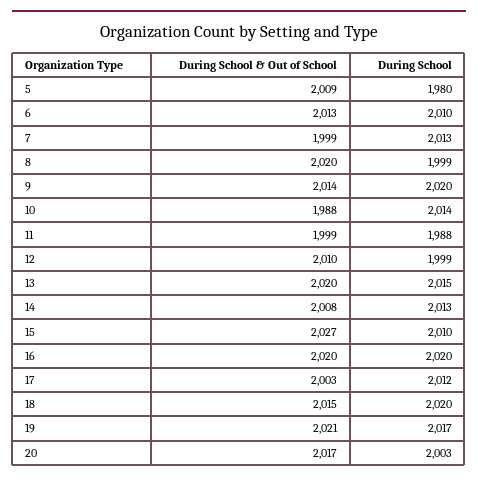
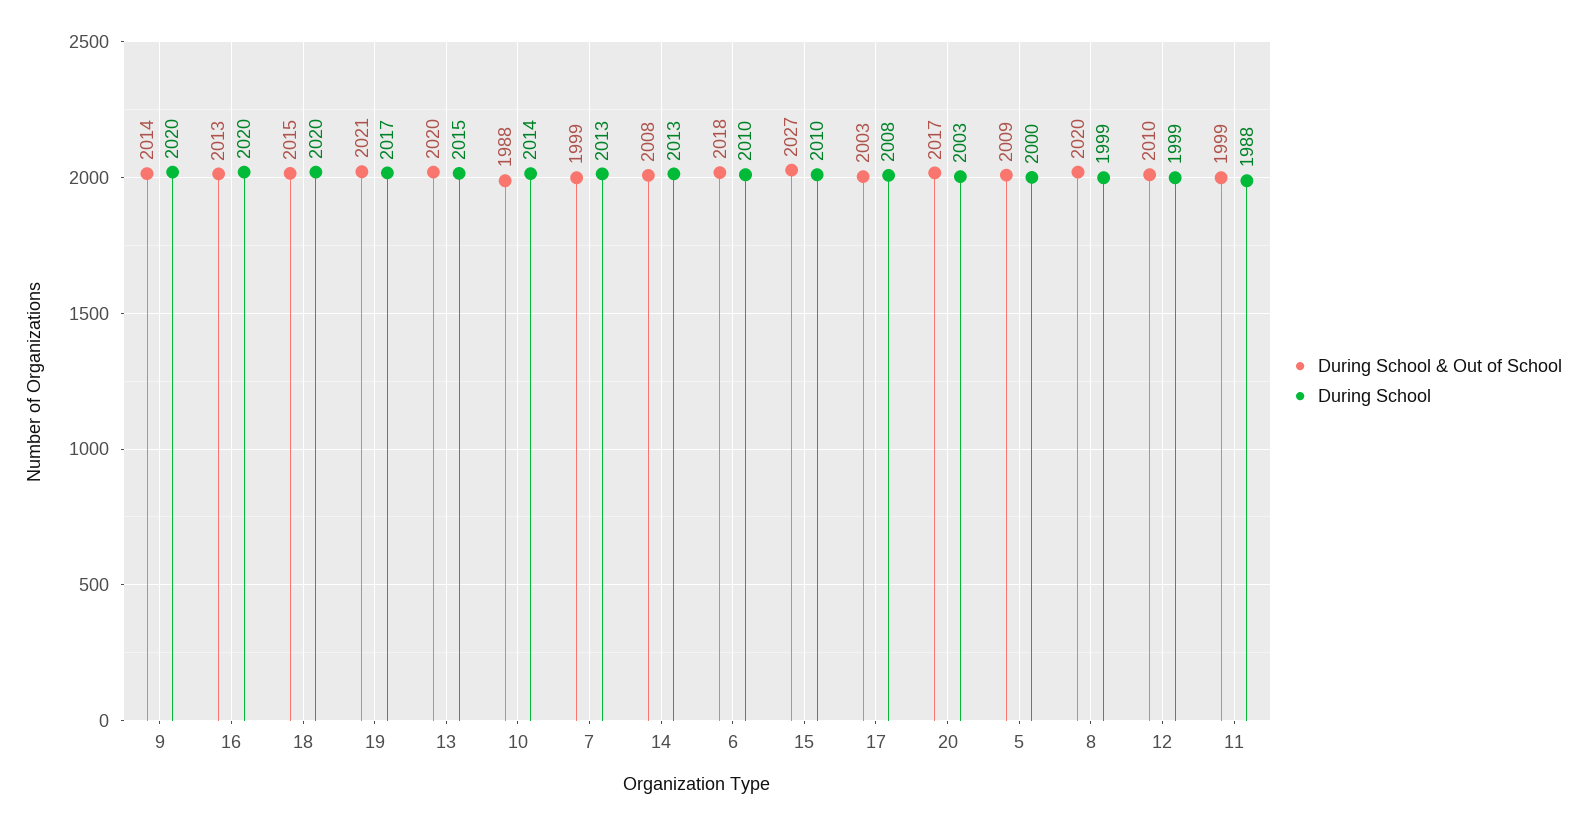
During School, 5: 1980 -> 2000
During School & Out of School, 6: 2013 -> 2018
During School & Out of School, 16: 2020 -> 2013
During School, 17: 2012 -> 2008

